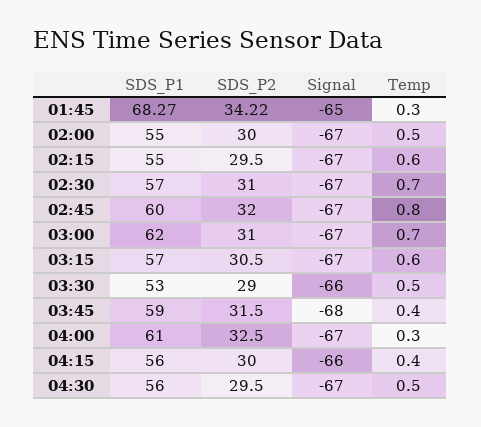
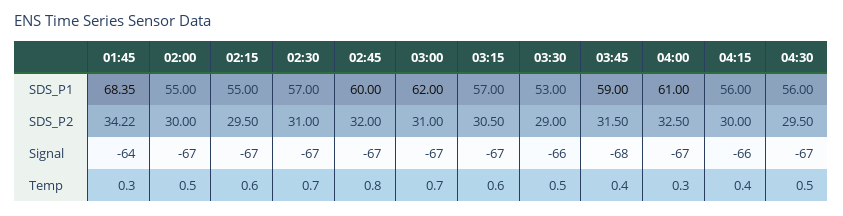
SDS_P1, 01:45: 68.27 -> 68.35
Signal, 01:45: -65 -> -64

